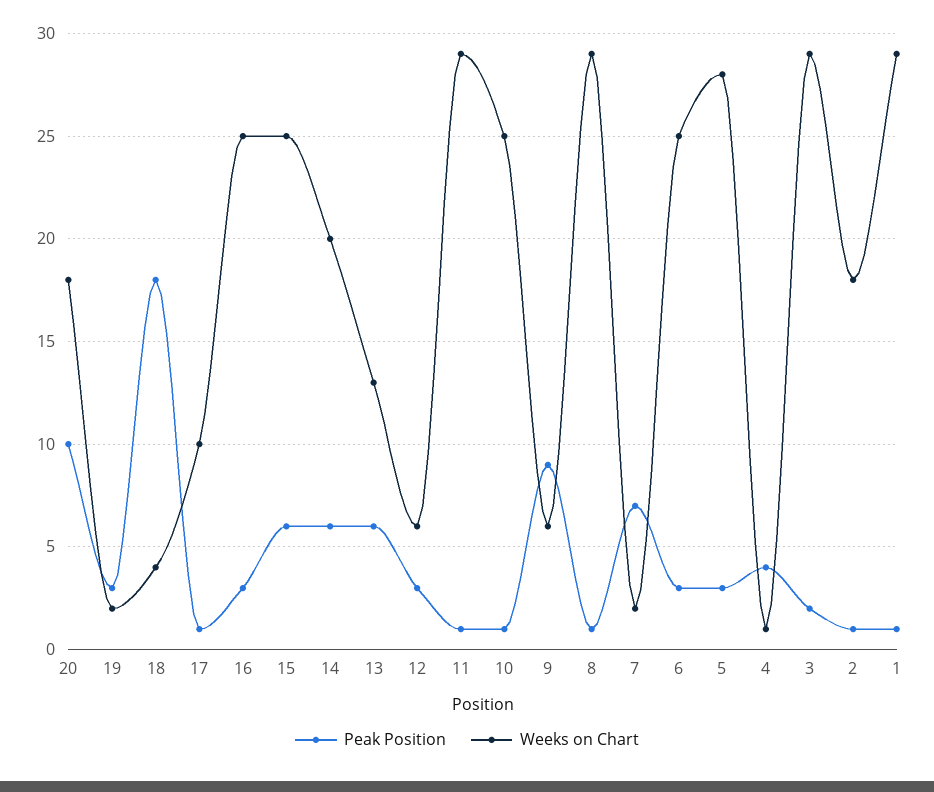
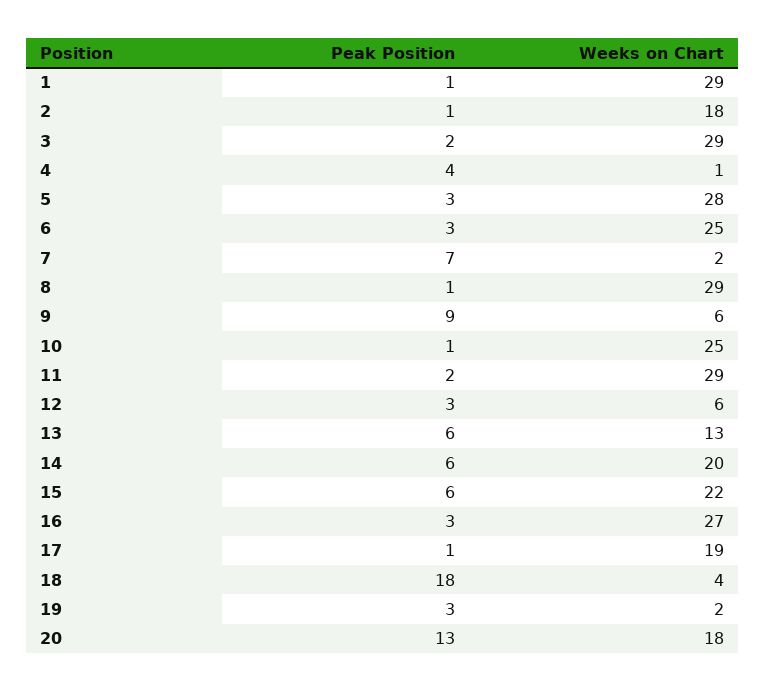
Peak Position, 20: 10 -> 13
Weeks on Chart, 17: 10 -> 19
Weeks on Chart, 16: 25 -> 27
Weeks on Chart, 15: 25 -> 22
Peak Position, 11: 1 -> 2

